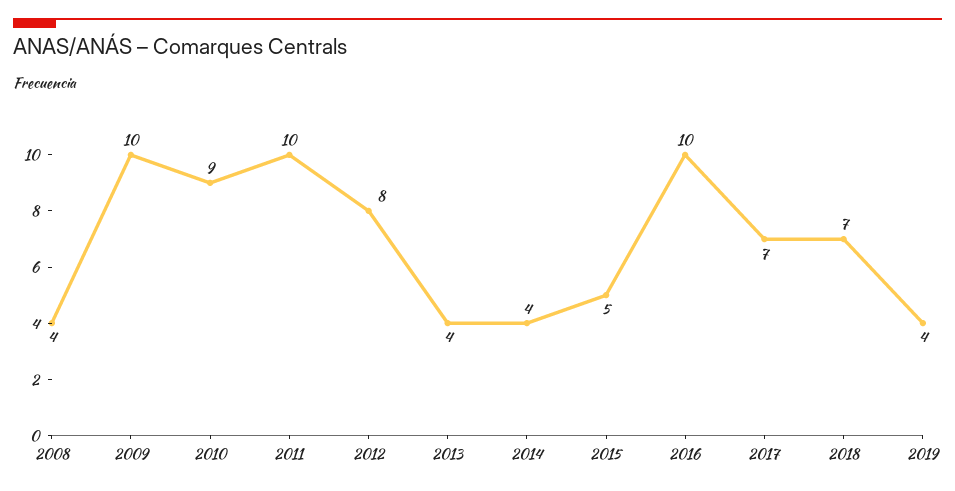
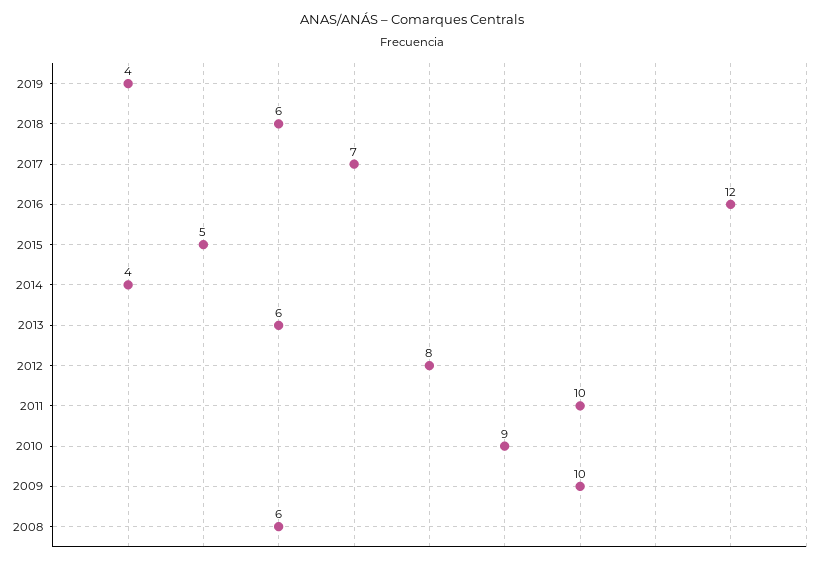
2008: 4 -> 6
2013: 4 -> 6
2016: 10 -> 12
2018: 7 -> 6

